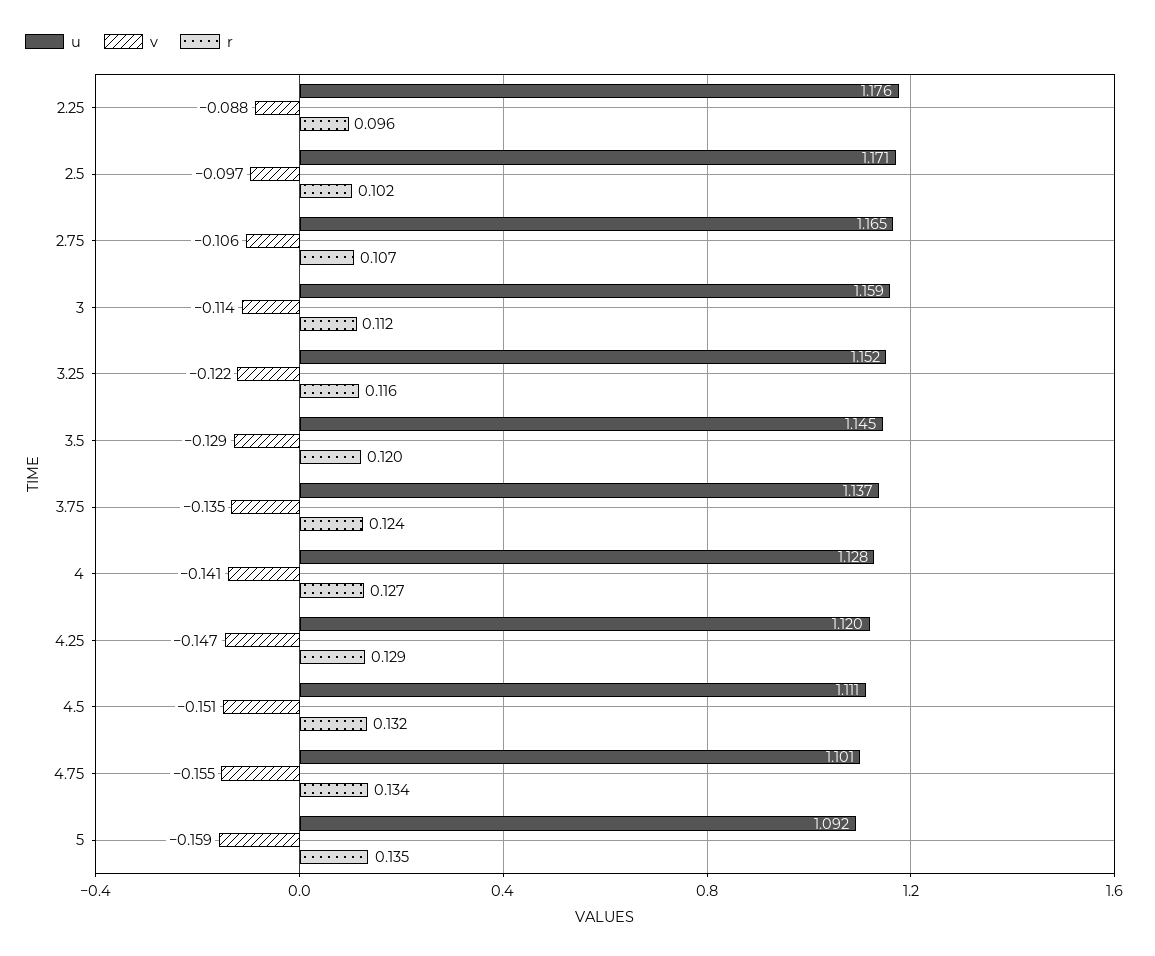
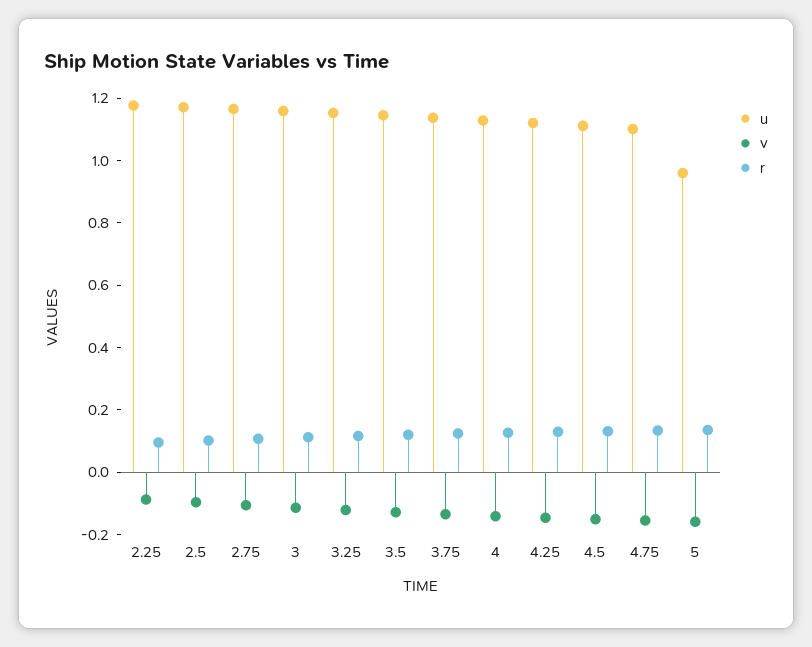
u, 5: 1.092 -> 0.95

